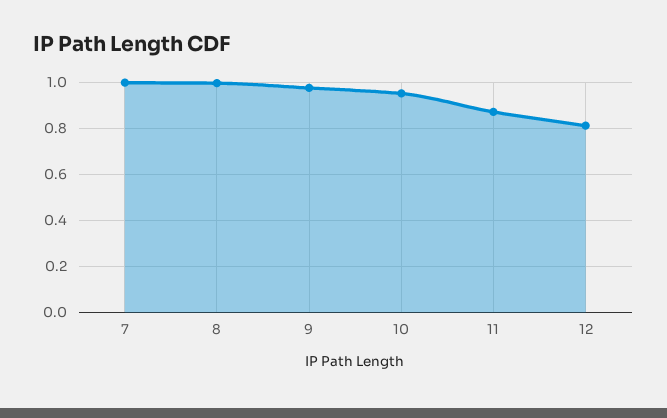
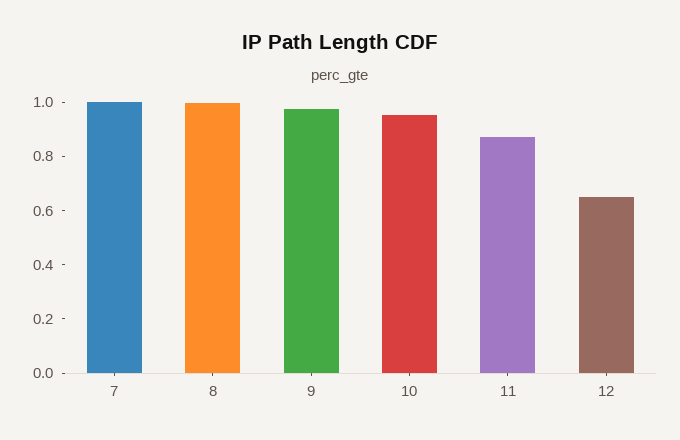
12: 0.8 -> 0.65

